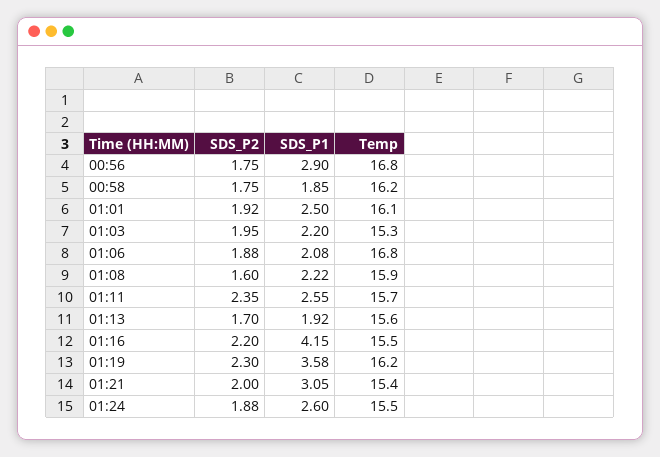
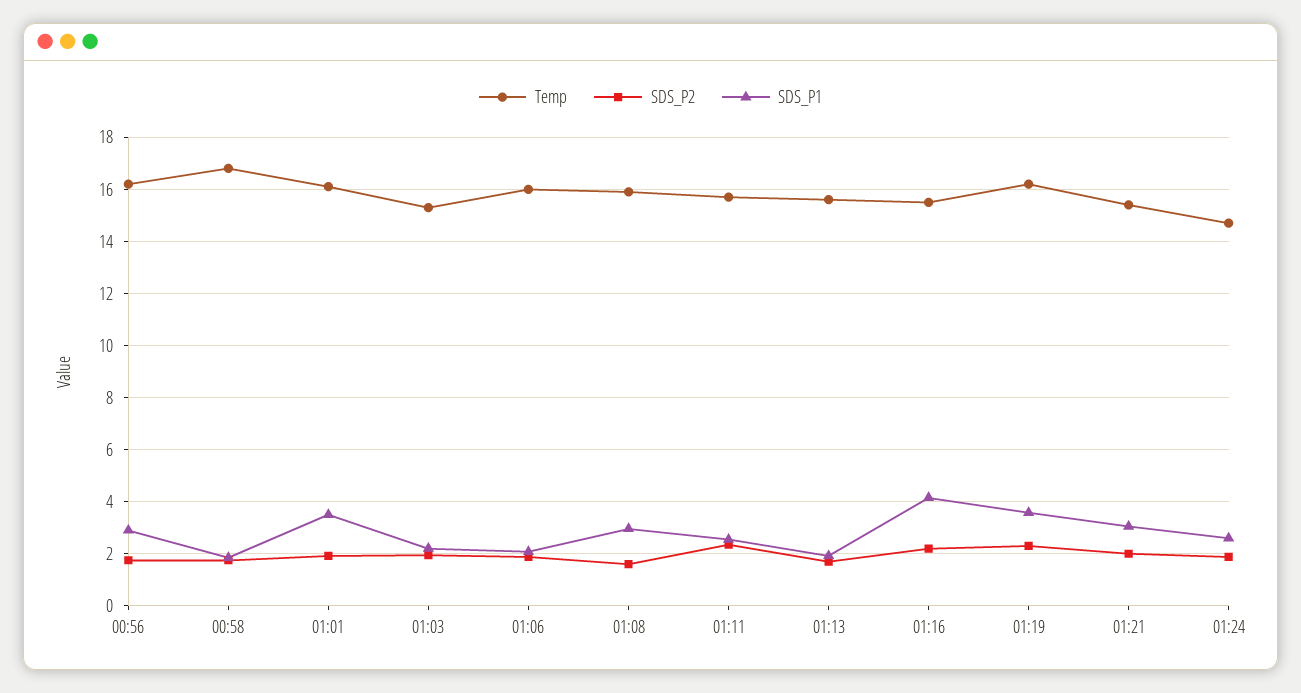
Temp, 00:56: 16.8 -> 16.25
Temp, 00:58: 16.2 -> 16.75
SDS_P1, 01:01: 2.5 -> 3.5
Temp, 01:06: 16.8 -> 16
SDS_P1, 01:08: 2.22 -> 3
Temp, 01:24: 15.5 -> 14.75

